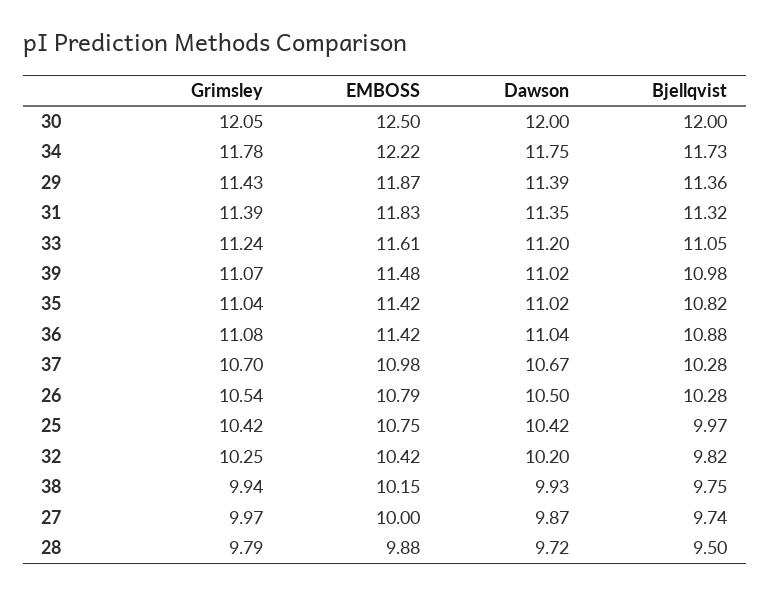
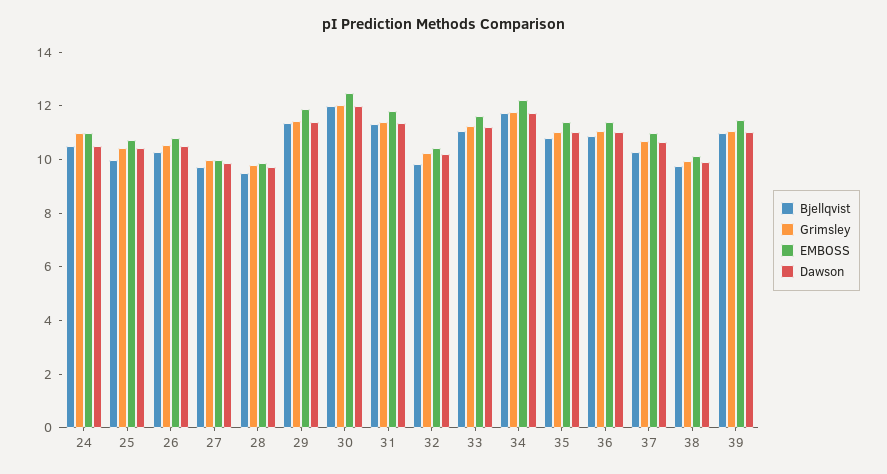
Bjellqvist, 24: none -> 10.5
Grimsley, 24: none -> 11
EMBOSS, 24: none -> 11
Dawson, 24: none -> 10.5

